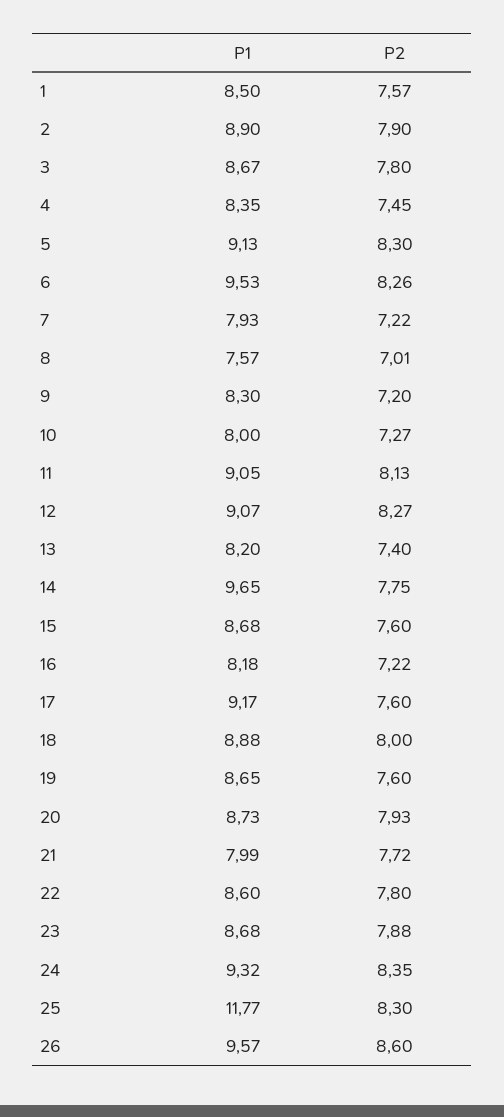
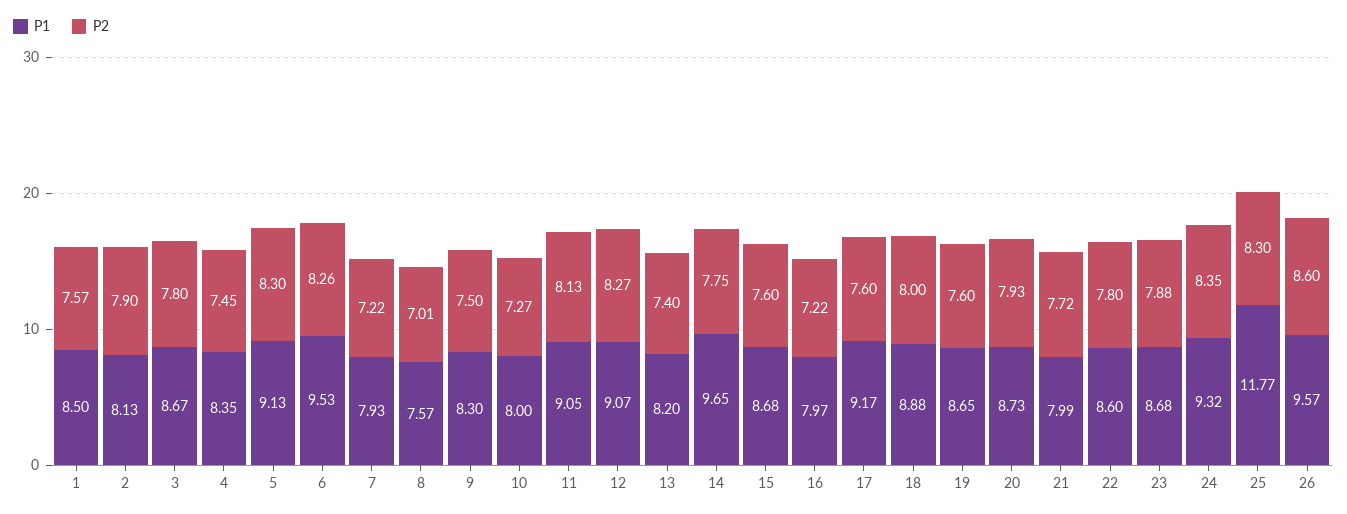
P1, 2: 8.9 -> 8.13
P2, 9: 7.2 -> 7.5
P1, 16: 8.18 -> 7.97

